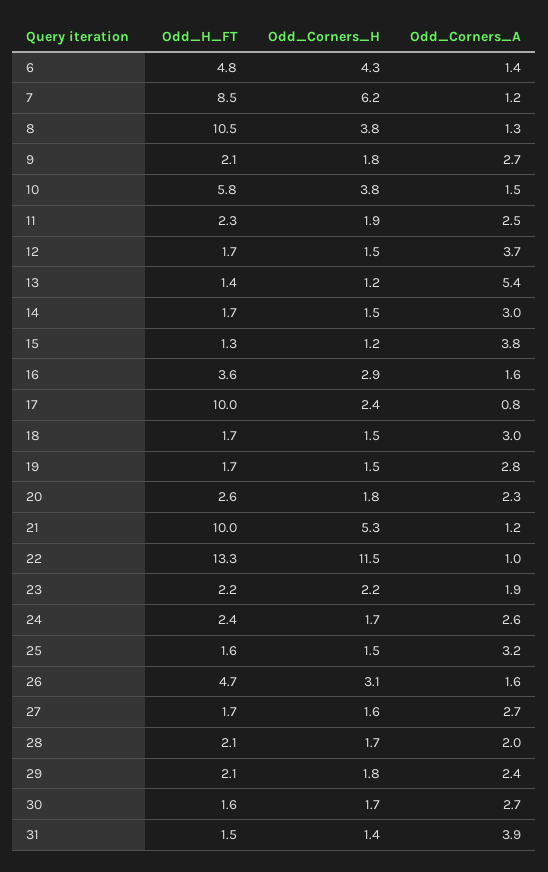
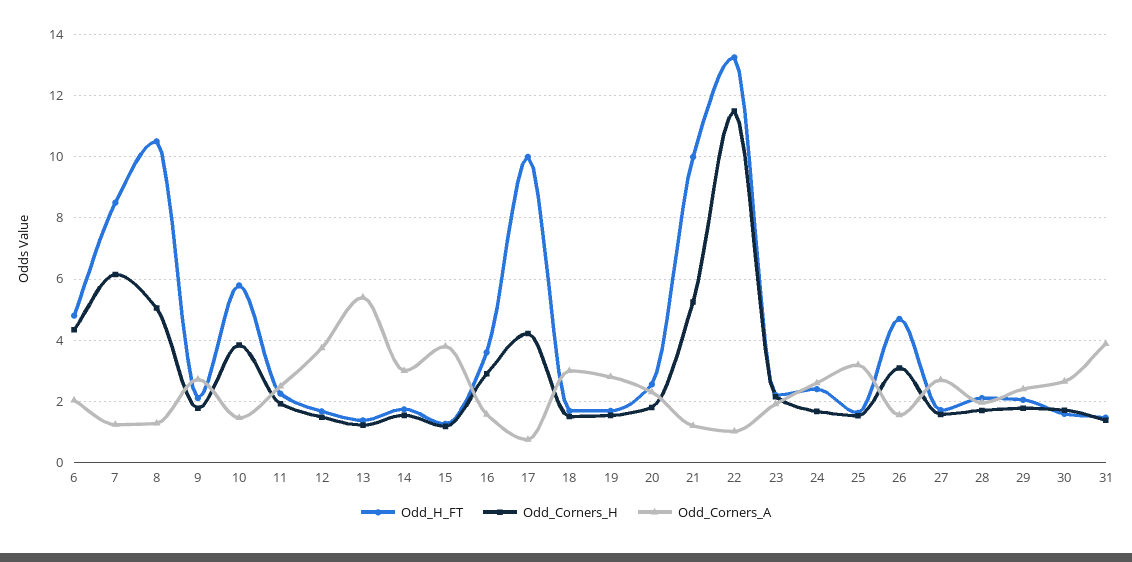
Odd_Corners_A, 6: 1.4 -> 2
Odd_Corners_H, 8: 3.8 -> 5
Odd_Corners_H, 17: 2.4 -> 4.2

